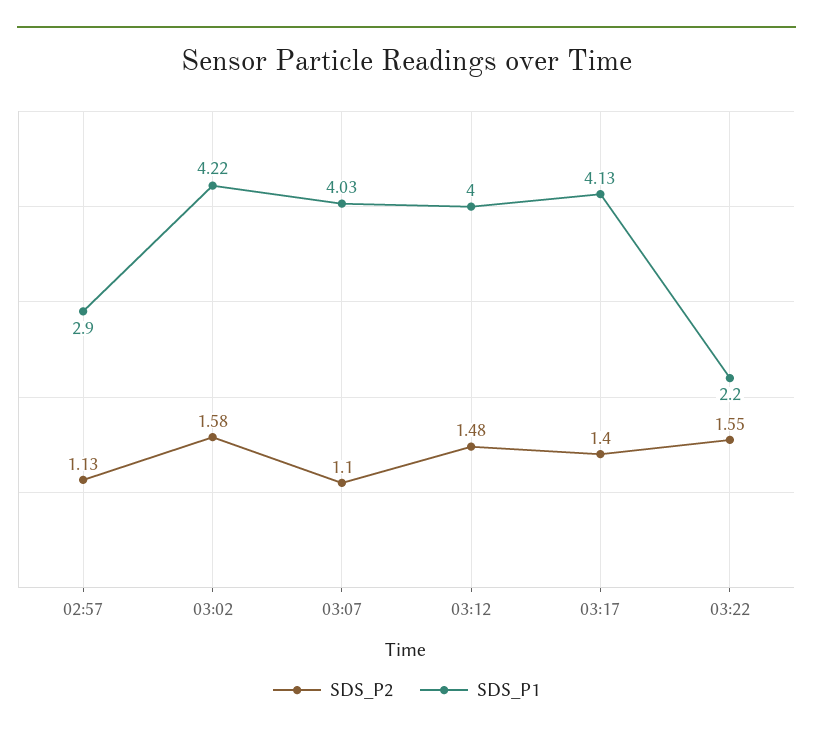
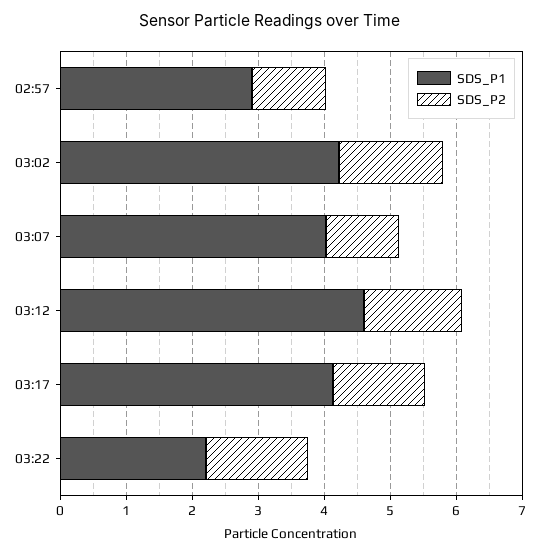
SDS_P1, 03:12: 4 -> 4.6

